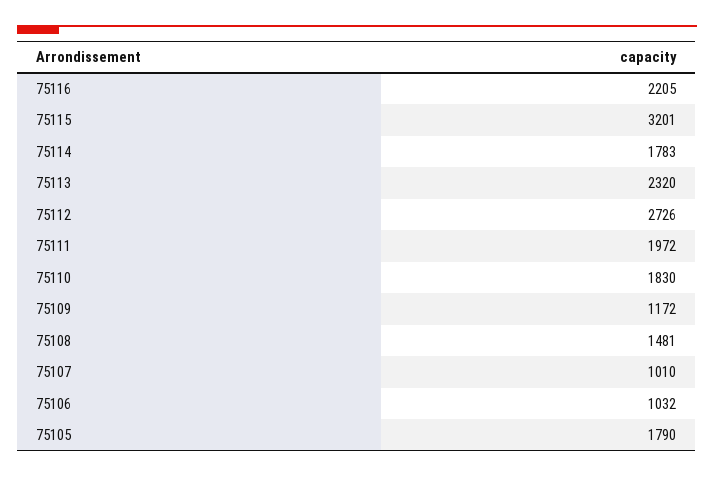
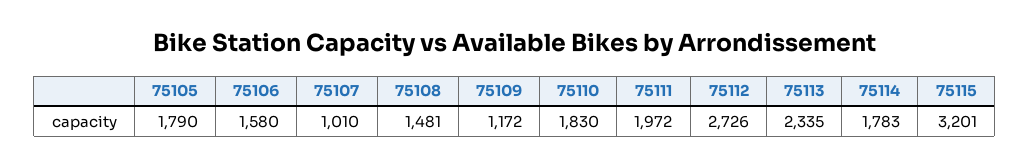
75116: 2205 -> none
75113: 2320 -> 2335
75106: 1032 -> 1580

